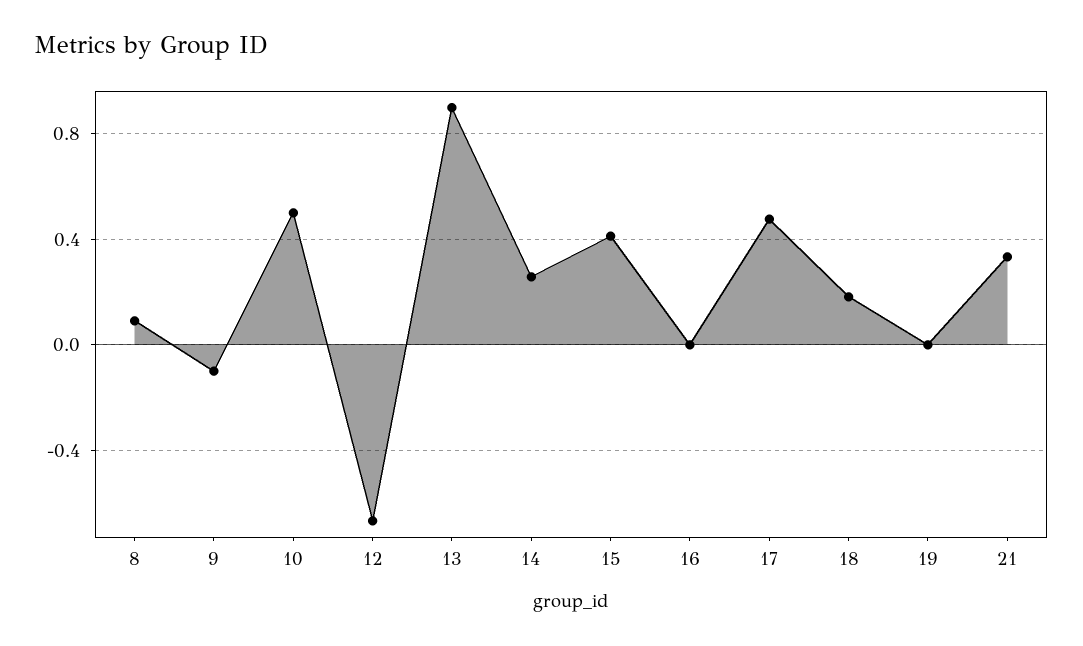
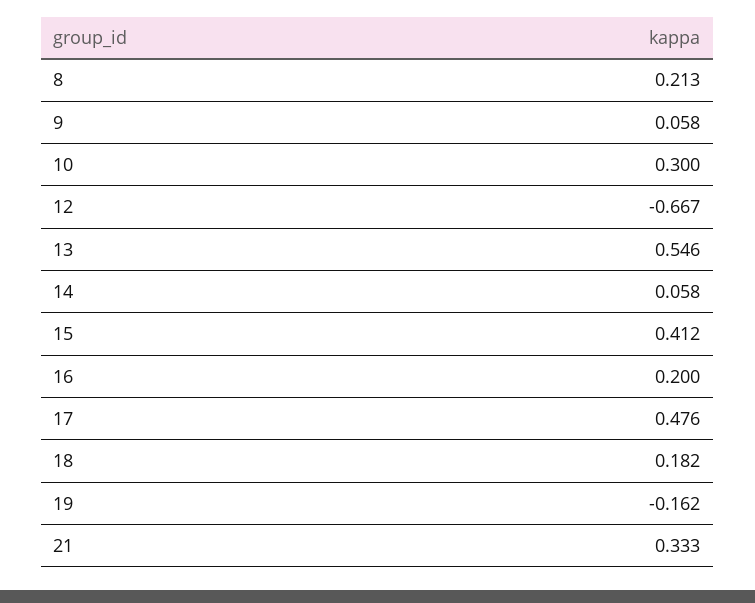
8: 0.1 -> 0.213
9: -0.1 -> 0.058
10: 0.5 -> 0.3
13: 0.9 -> 0.546
14: 0.25 -> 0.058
16: 0 -> 0.2
19: 0 -> -0.162

